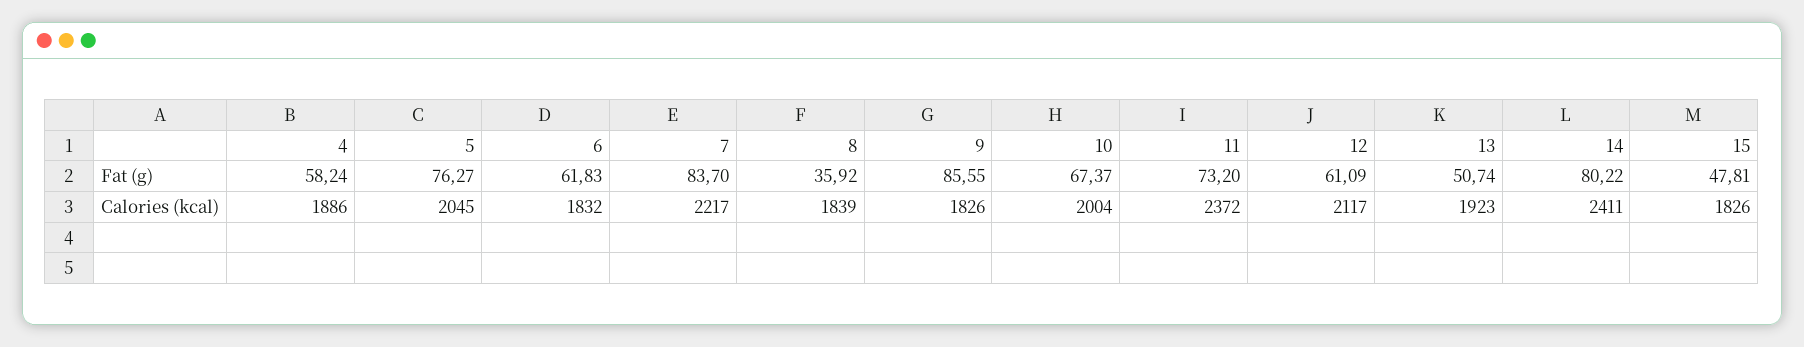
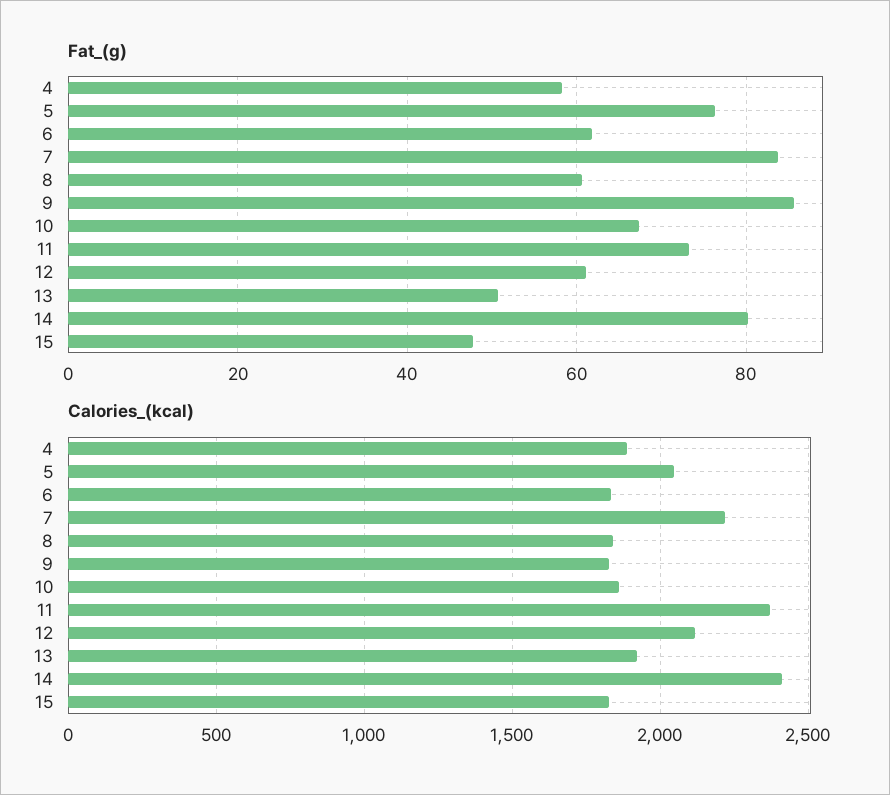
Fat (g), 8: 35.92 -> 60
Calories (kcal), 10: 2004 -> 1850

